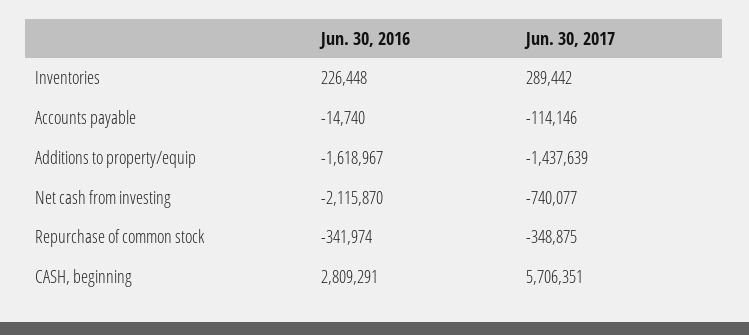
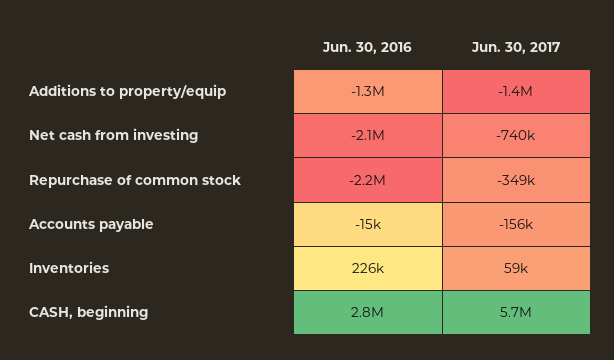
Jun. 30, 2017, Inventories: 289442 -> 59000
Jun. 30, 2017, Accounts payable: -114146 -> -156000
Jun. 30, 2016, Additions to property/equip: -1618967 -> -1300000
Jun. 30, 2016, Repurchase of common stock: -341974 -> -2200000

